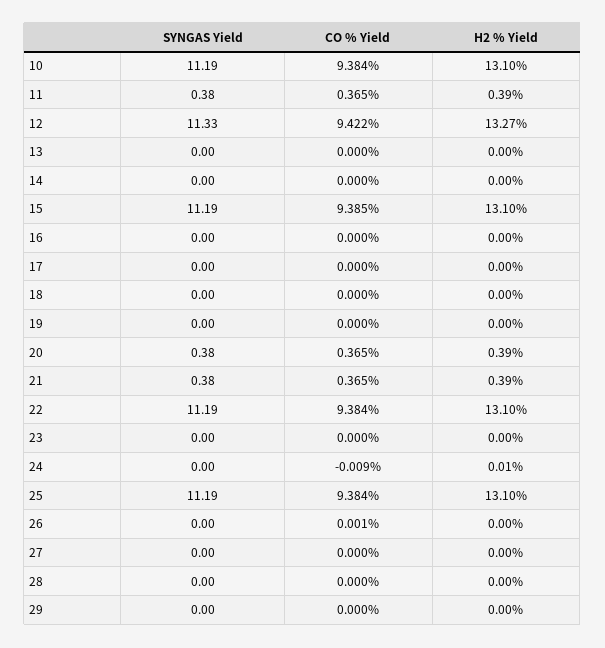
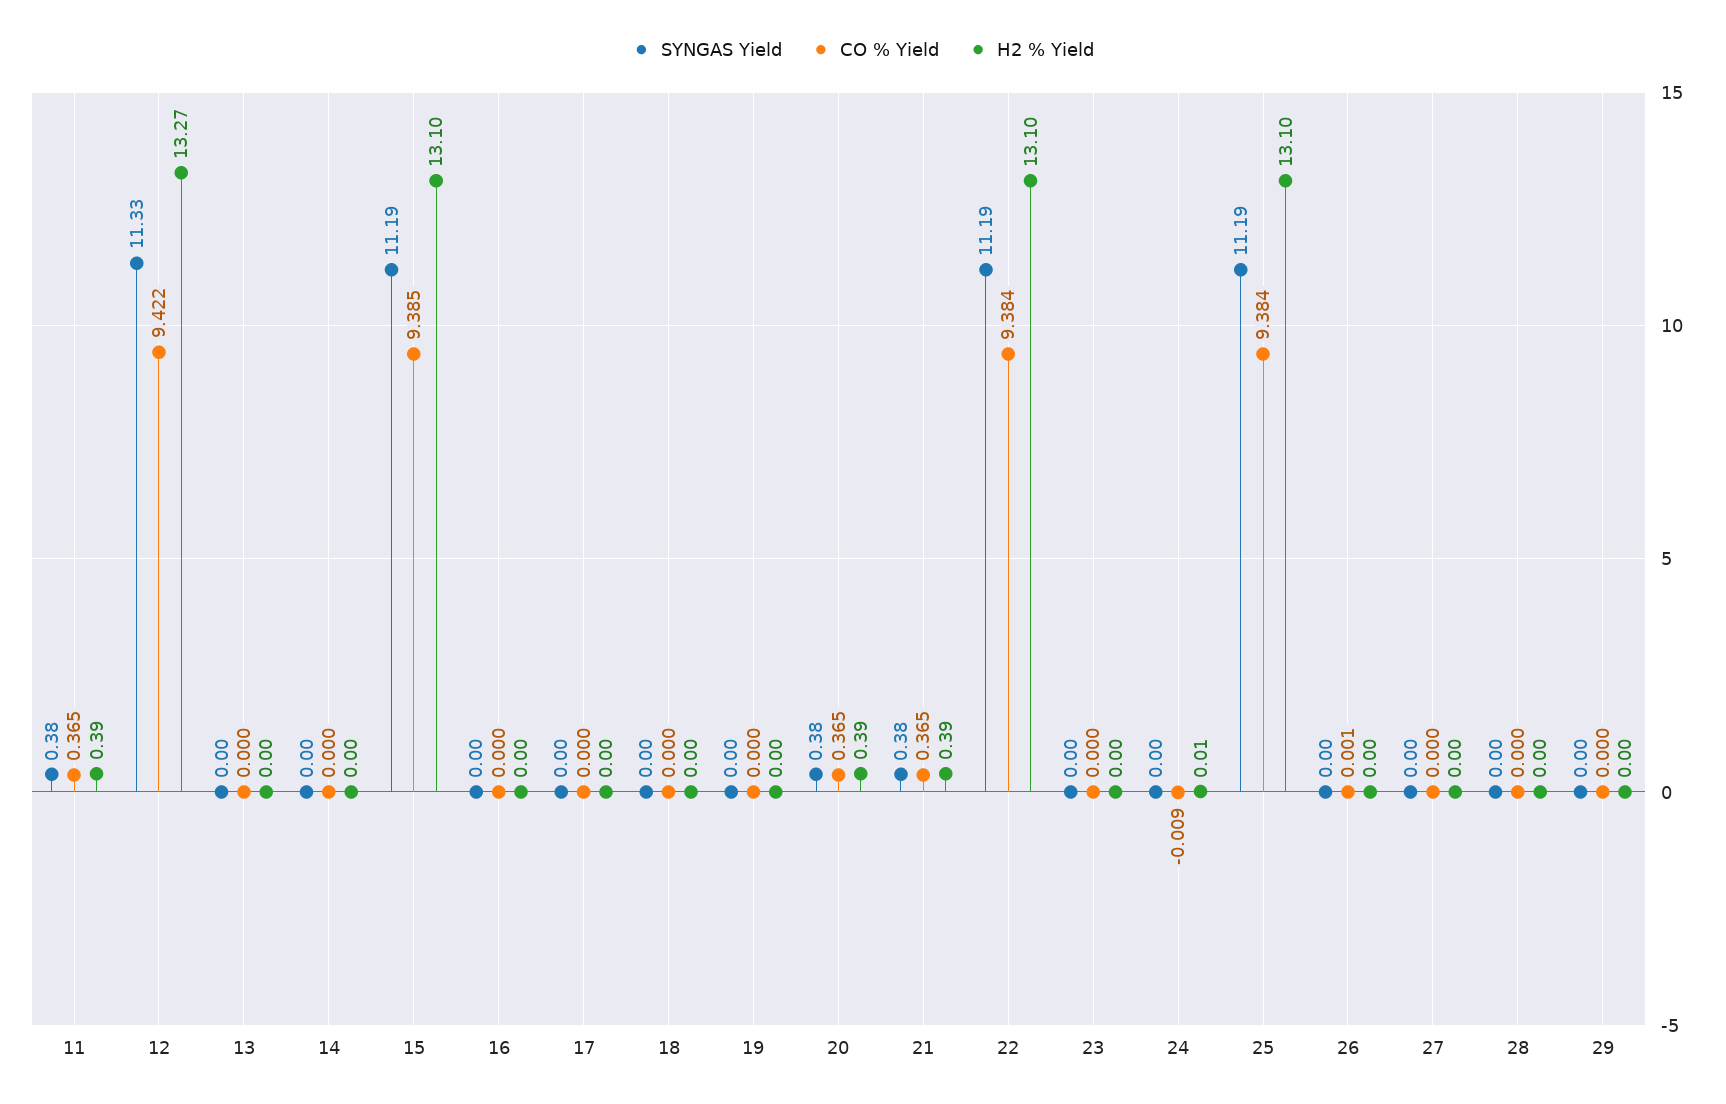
SYNGAS Yield, 10: 11.19 -> none
CO % Yield, 10: 9.384 -> none
H2 % Yield, 10: 13.1 -> none

